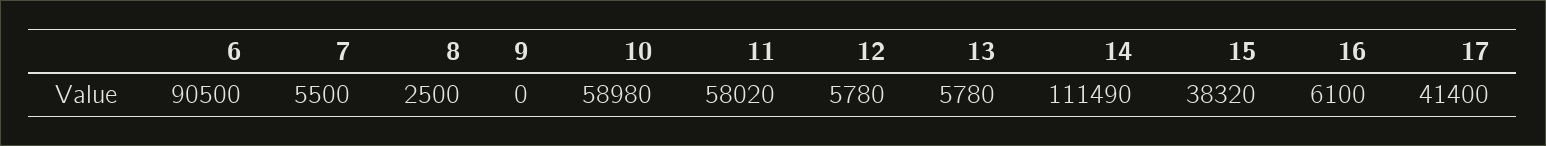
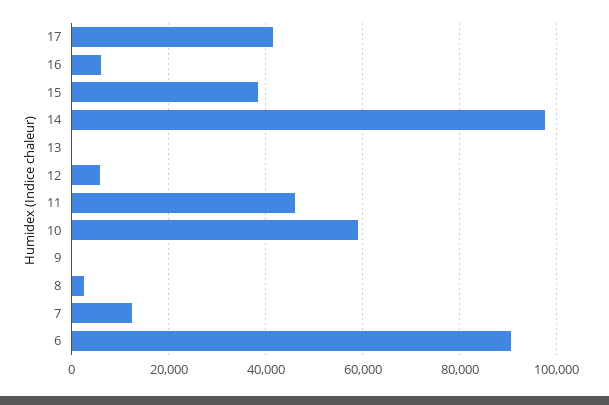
7: 5500 -> 12000
11: 58020 -> 46000
13: 5780 -> 0
14: 111490 -> 98000

